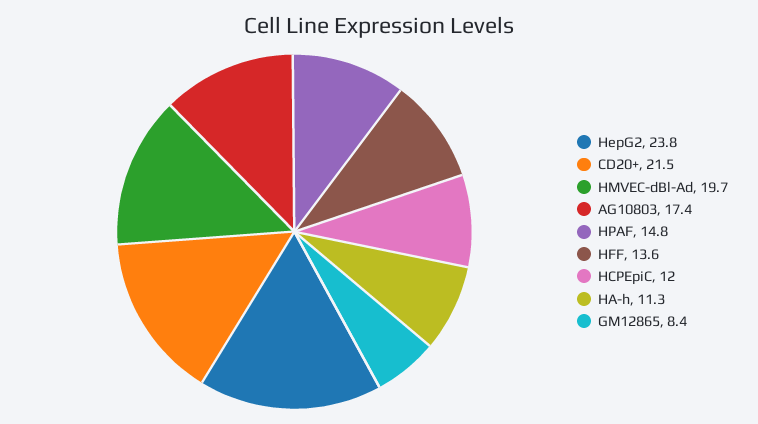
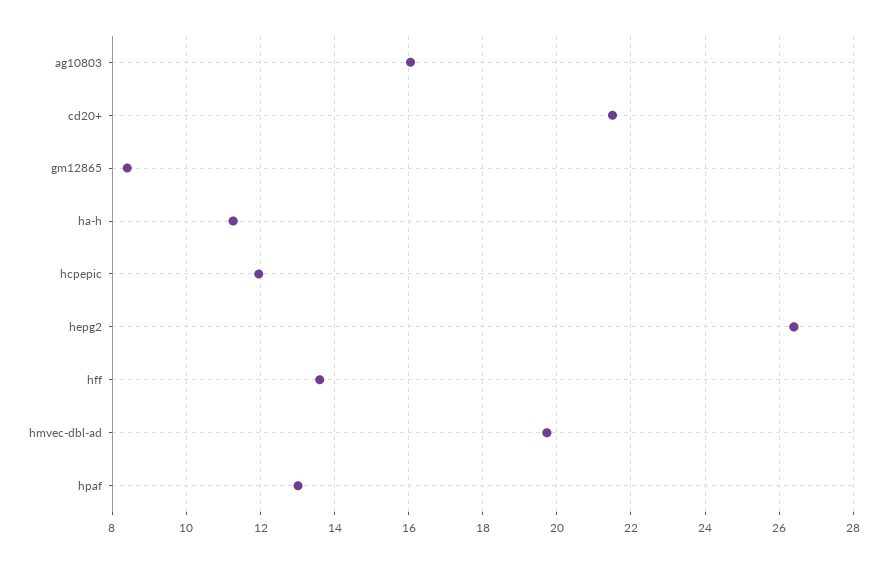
HepG2: 23.8 -> 26.4
AG10803: 17.4 -> 16
HPAF: 14.8 -> 13

